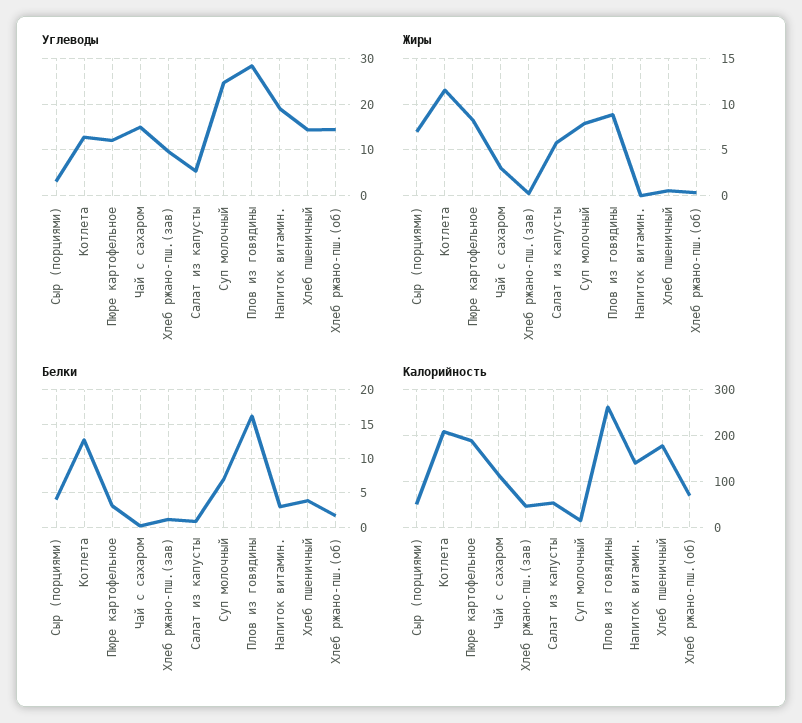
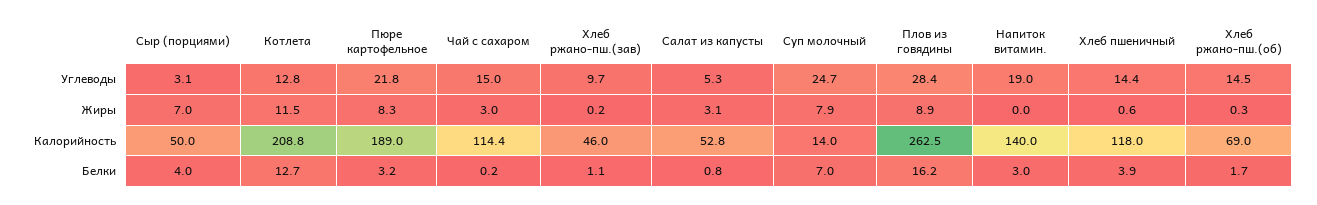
Углеводы, Пюре картофельное: 12 -> 21.8
Жиры, Салат из капусты: 6 -> 3.1
Калорийность, Хлеб пшеничный: 180 -> 118

